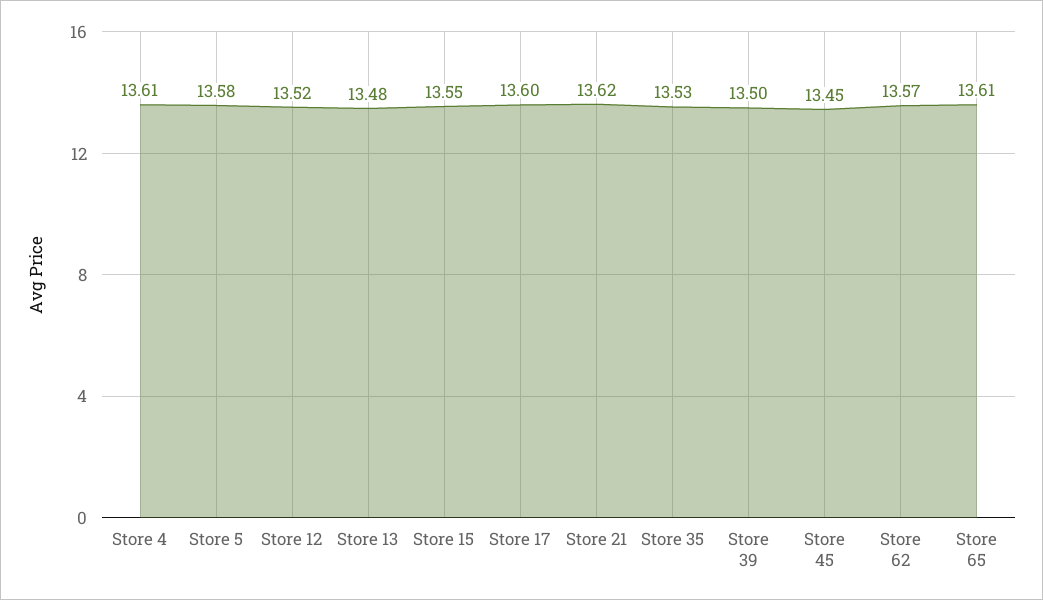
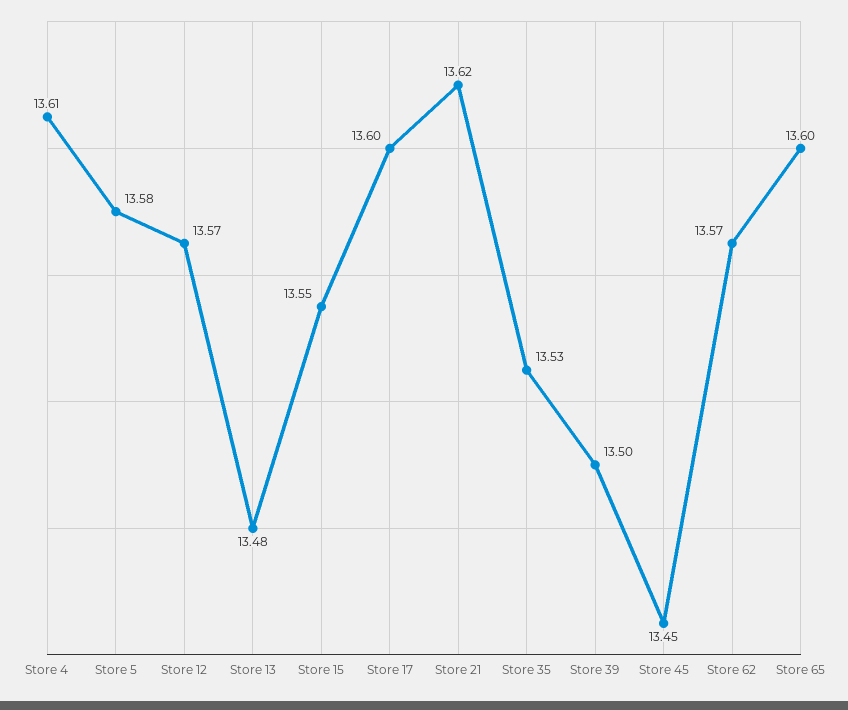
Store 12: 13.52 -> 13.57
Store 65: 13.61 -> 13.6

